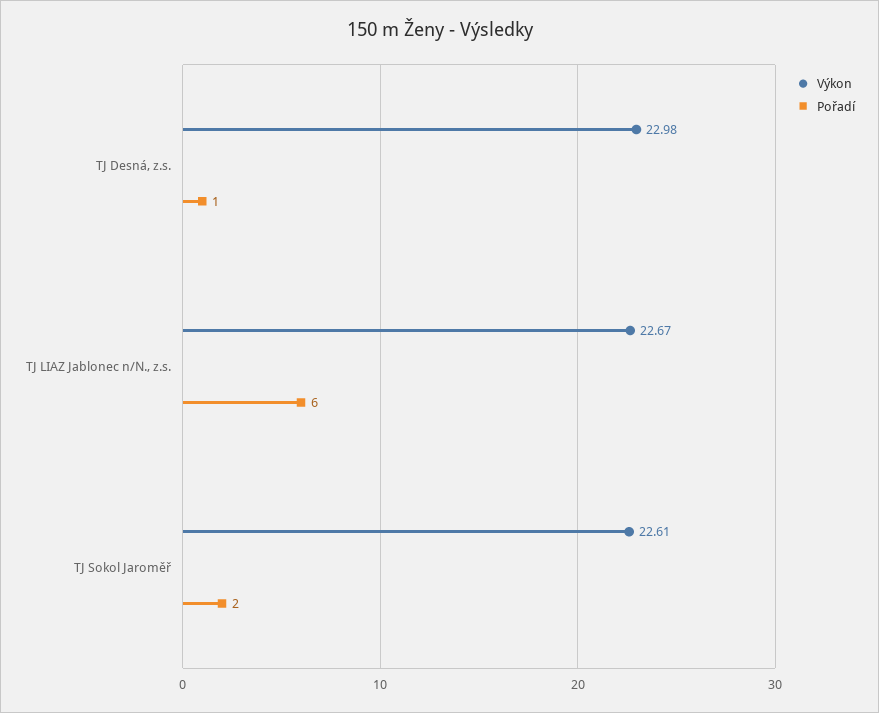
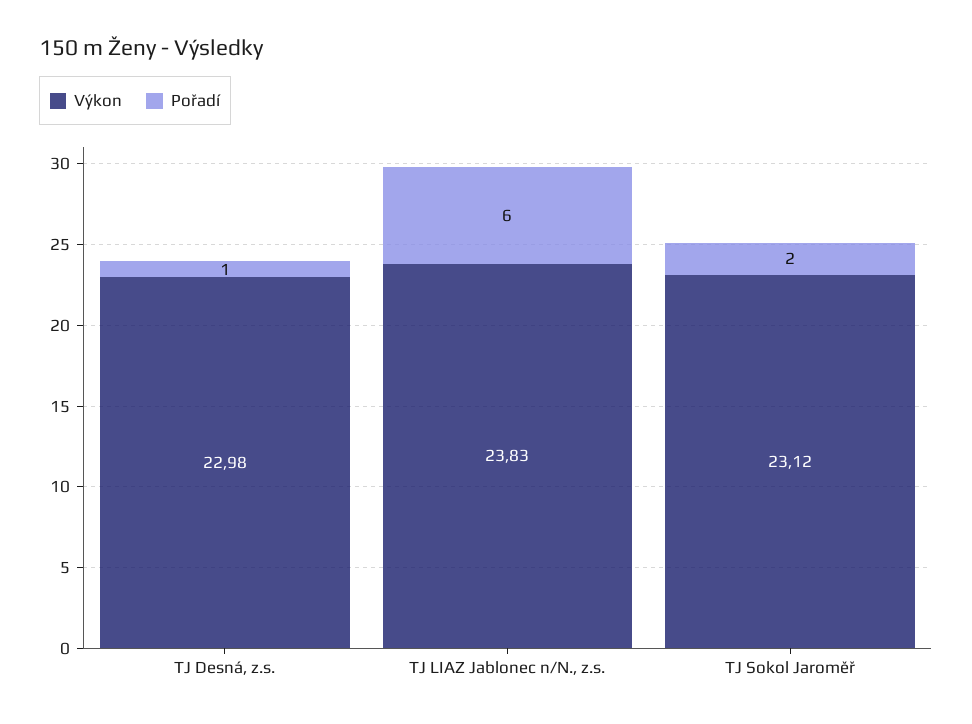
Výkon, TJ LIAZ Jablonec n/N., z.s.: 22.67 -> 23.83
Výkon, TJ Sokol Jaroměř: 22.61 -> 23.12

